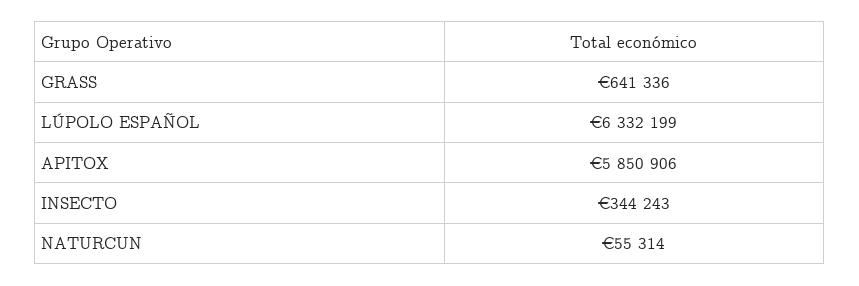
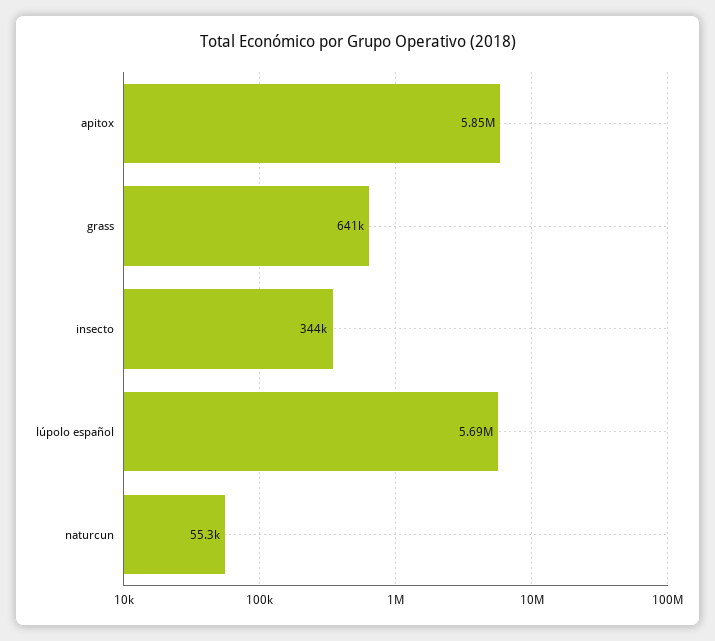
LÚPOLO ESPAÑOL: 6332199 -> 5690000

